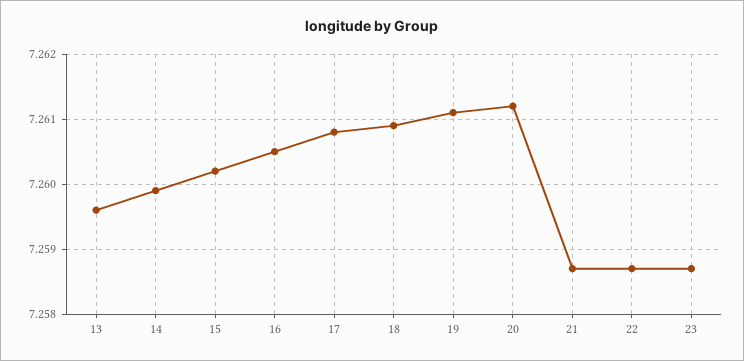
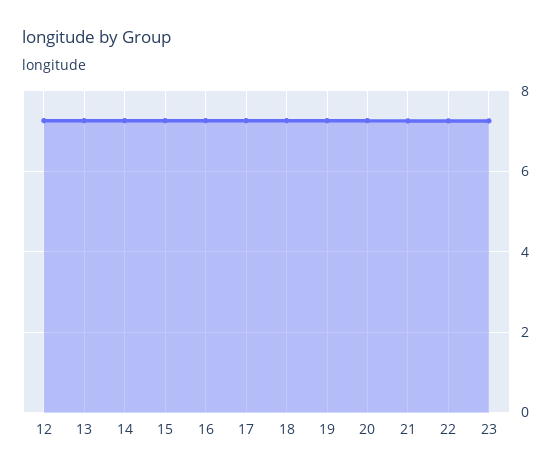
12: none -> 7.2

